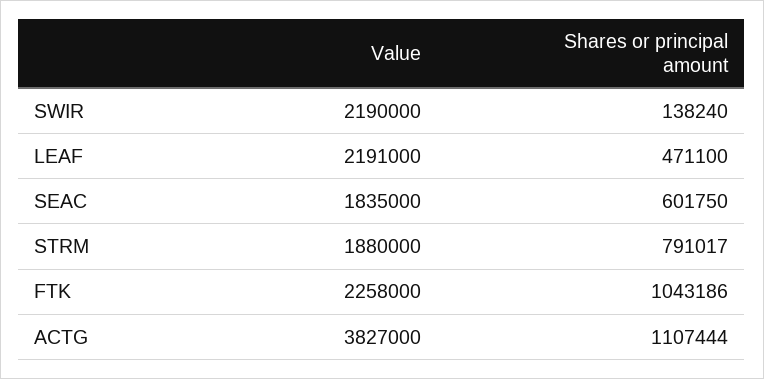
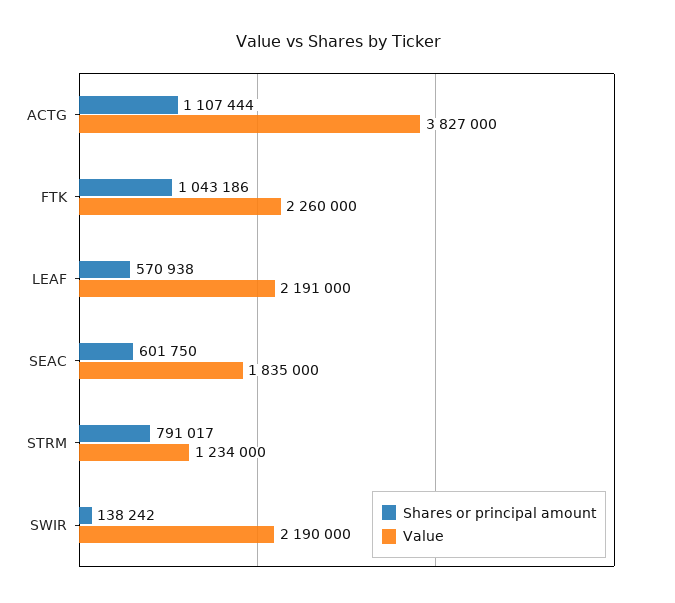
Shares or principal amount, SWIR: 138240 -> 138242
Shares or principal amount, LEAF: 471100 -> 570938
Value, STRM: 1880000 -> 1234000
Value, FTK: 2258000 -> 2260000

